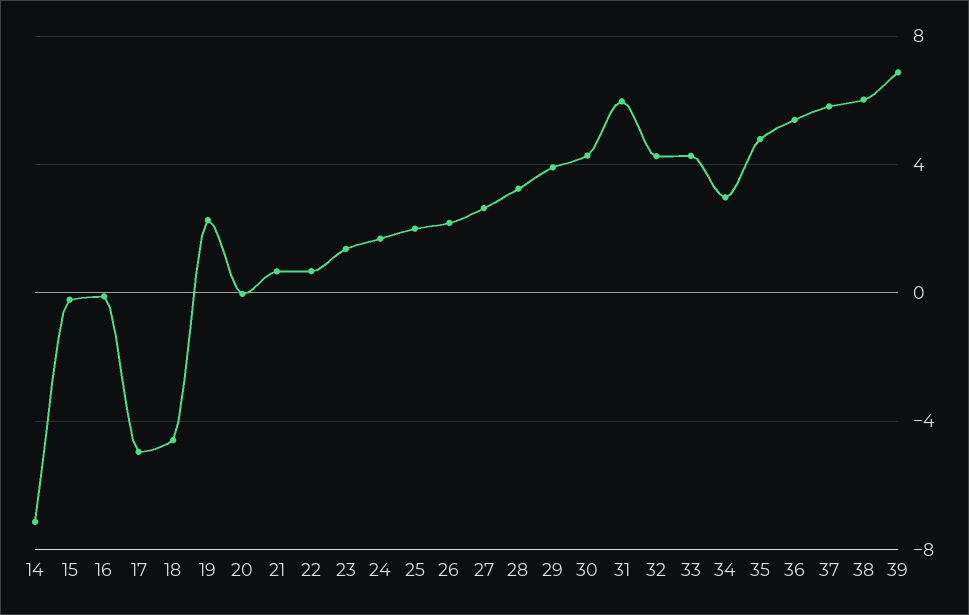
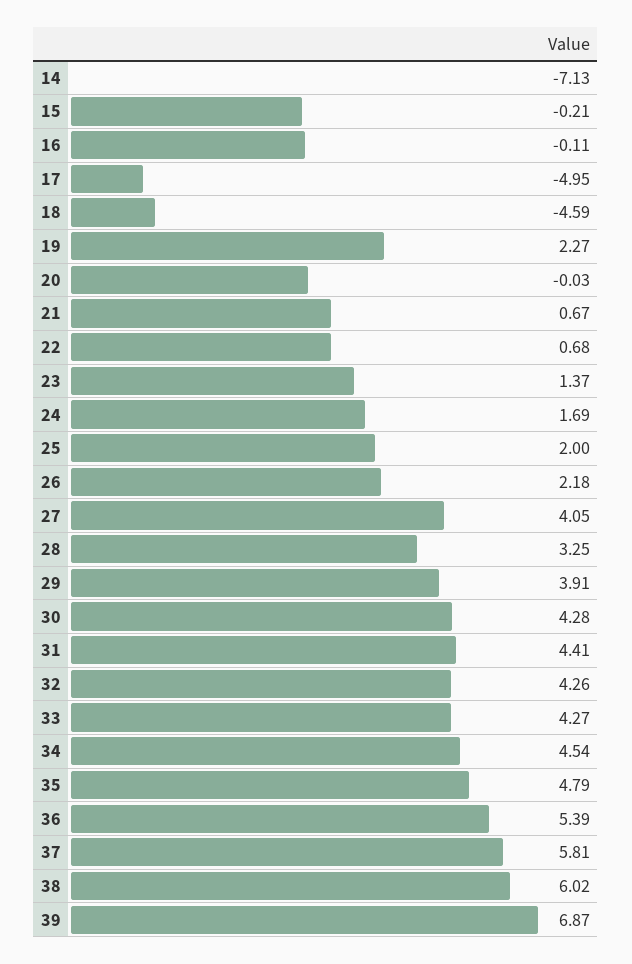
27: 2.5 -> 4.05
31: 6 -> 4.41
34: 3 -> 4.54

